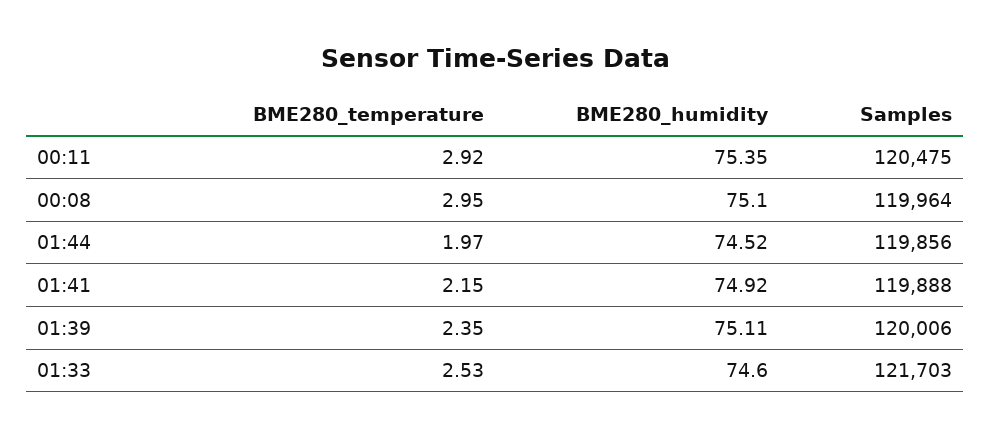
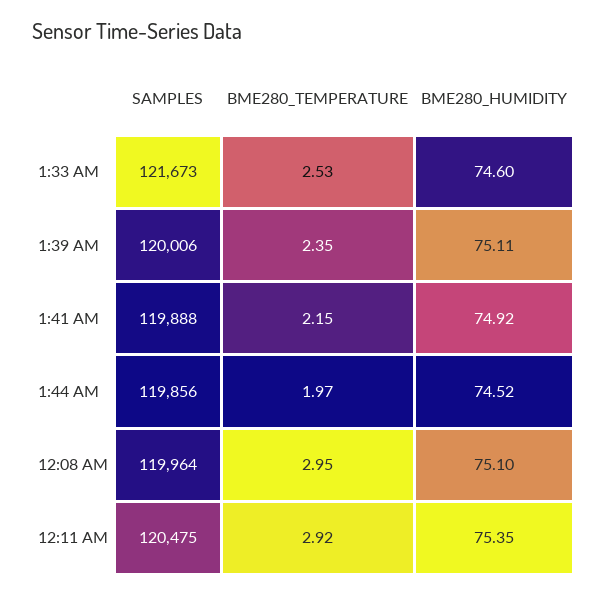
Samples, 01:33: 121703 -> 121673

